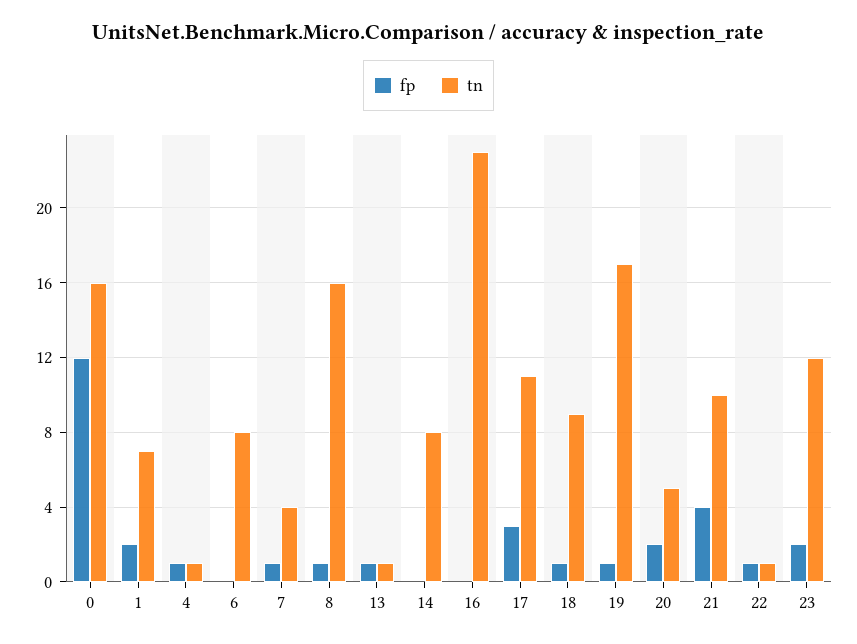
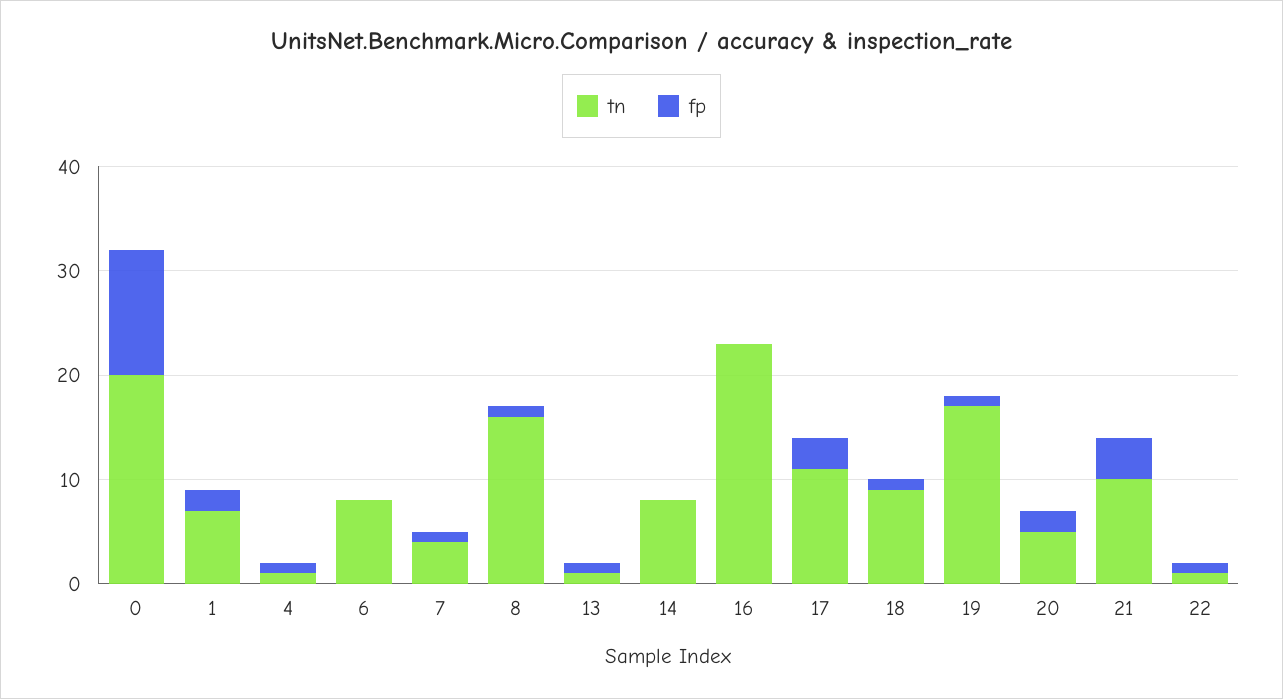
tn, 0: 16 -> 20
fp, 23: 2 -> none
tn, 23: 12 -> none

